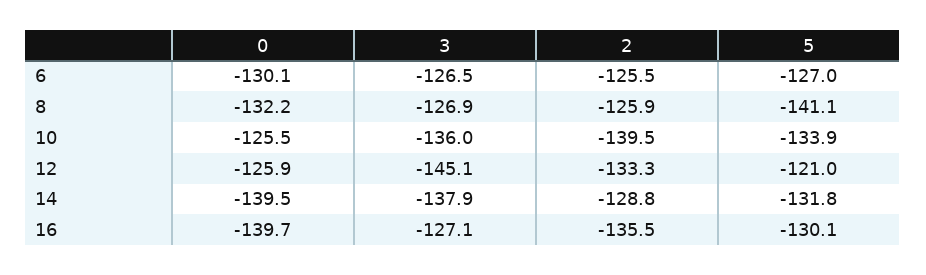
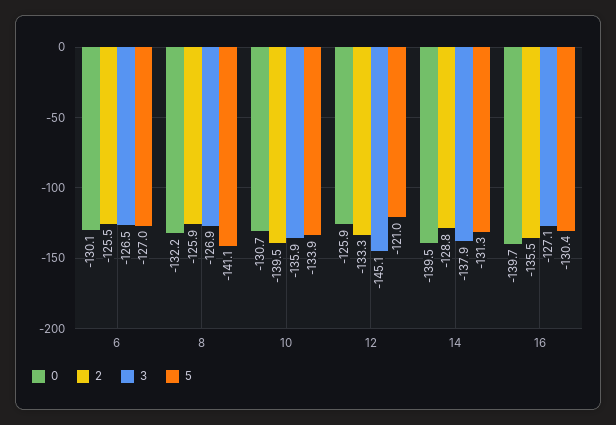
0, 10: -125.5 -> -130.7
3, 10: -136 -> -135.9
5, 14: -131.8 -> -131.3
5, 16: -130.1 -> -130.4

